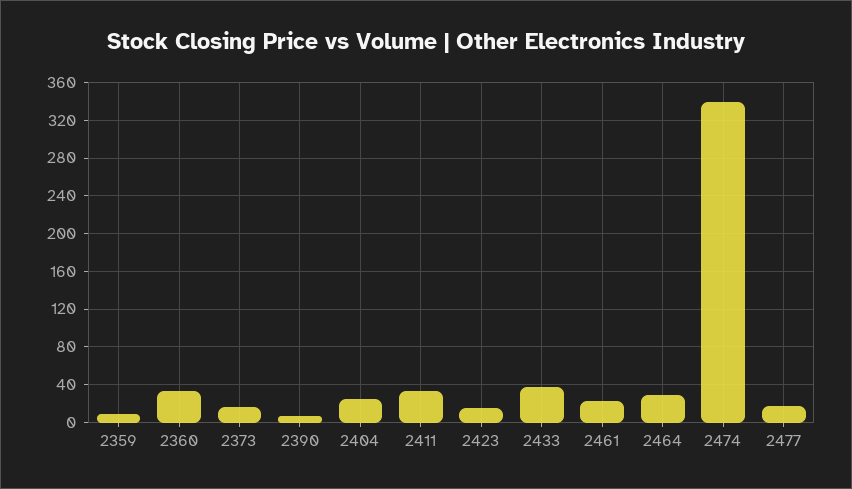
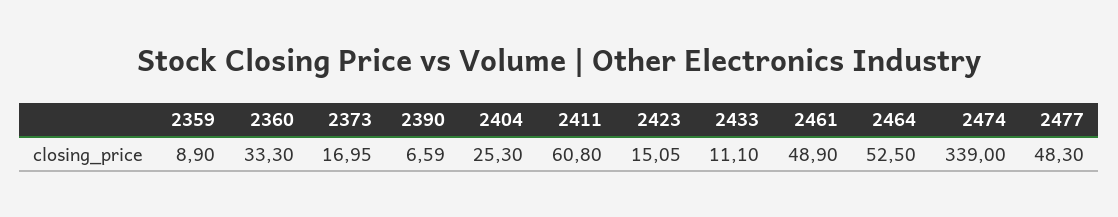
2411: 30 -> 60.8
2433: 40 -> 11.1
2461: 20 -> 48.9
2464: 30 -> 52.5
2477: 20 -> 48.3

